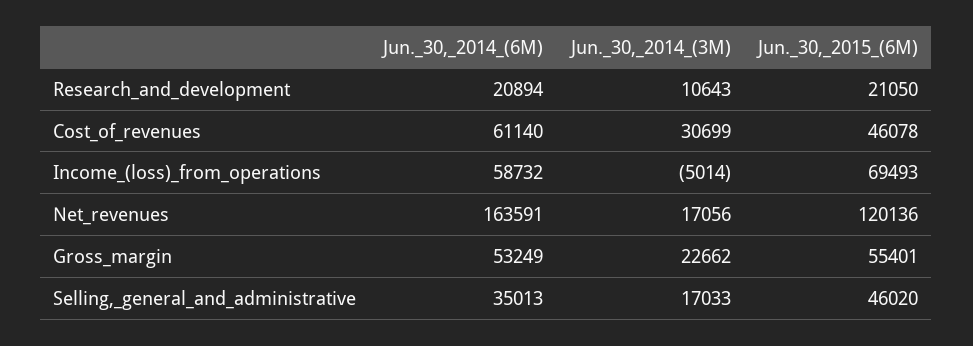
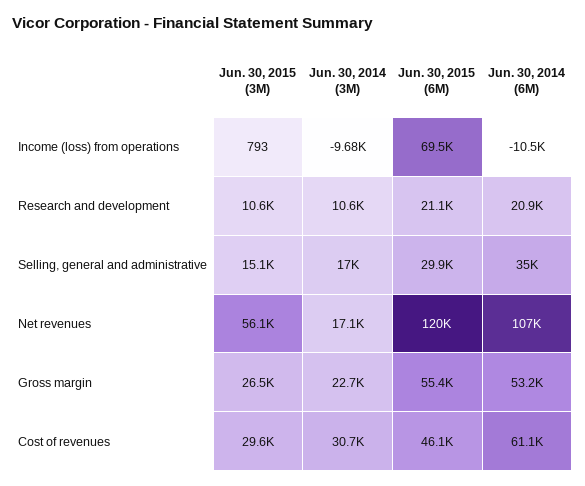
Jun._30,_2014_(6M), Income_(loss)_from_operations: 58732 -> -10500
Jun._30,_2014_(3M), Income_(loss)_from_operations: -5014 -> -9680
Jun._30,_2014_(6M), Net_revenues: 163591 -> 107000
Jun._30,_2015_(6M), Selling,_general_and_administrative: 46020 -> 29900
Jun. 30, 2015 (3M), Income_(loss)_from_operations: none -> 793
Jun. 30, 2015 (3M), Research_and_development: none -> 10600
Jun. 30, 2015 (3M), Selling,_general_and_administrative: none -> 15100
Jun. 30, 2015 (3M), Net_revenues: none -> 56100
Jun. 30, 2015 (3M), Gross_margin: none -> 26500
Jun. 30, 2015 (3M), Cost_of_revenues: none -> 29600

